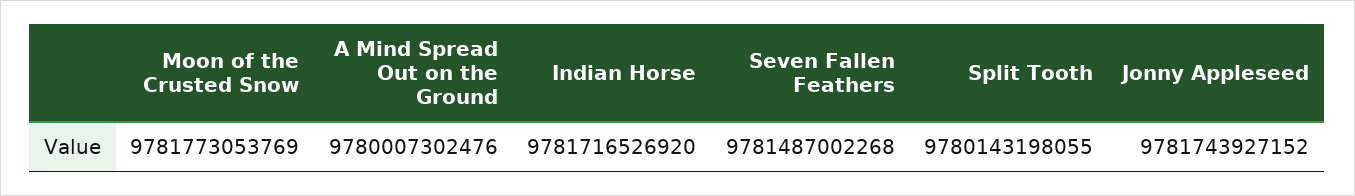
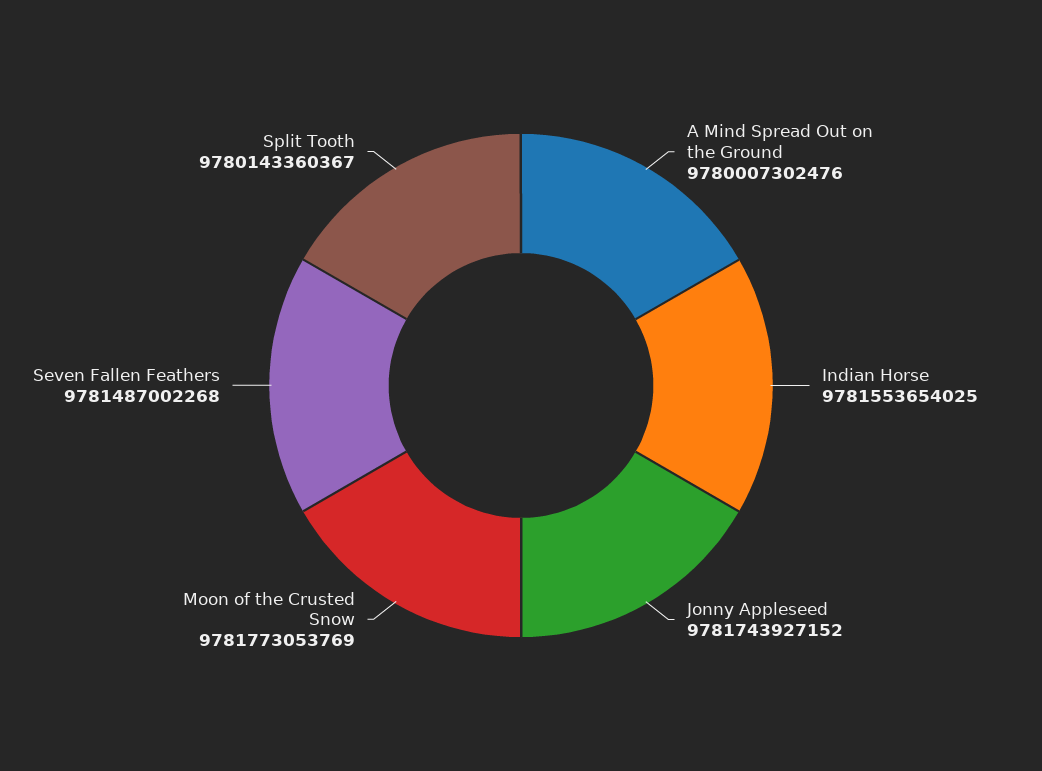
Indian Horse: 9781716526920 -> 9781553654025
Split Tooth: 9780143198055 -> 9780143360367

